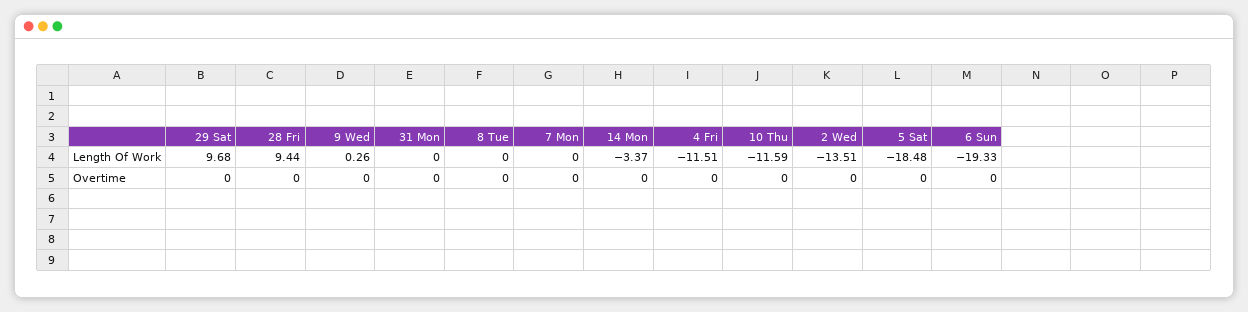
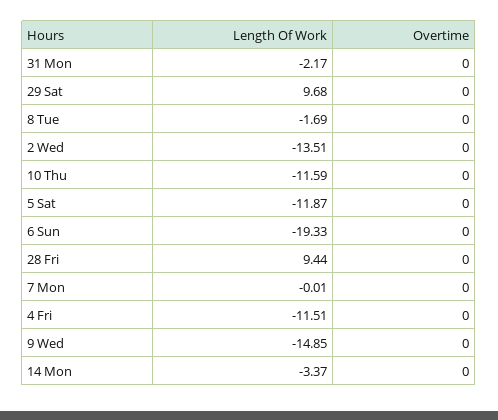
9 Wed, Length Of Work: 0.26 -> -14.85
31 Mon, Length Of Work: 0 -> -2.17
8 Tue, Length Of Work: 0 -> -1.69
7 Mon, Length Of Work: 0 -> -0.01
5 Sat, Length Of Work: -18.48 -> -11.87

